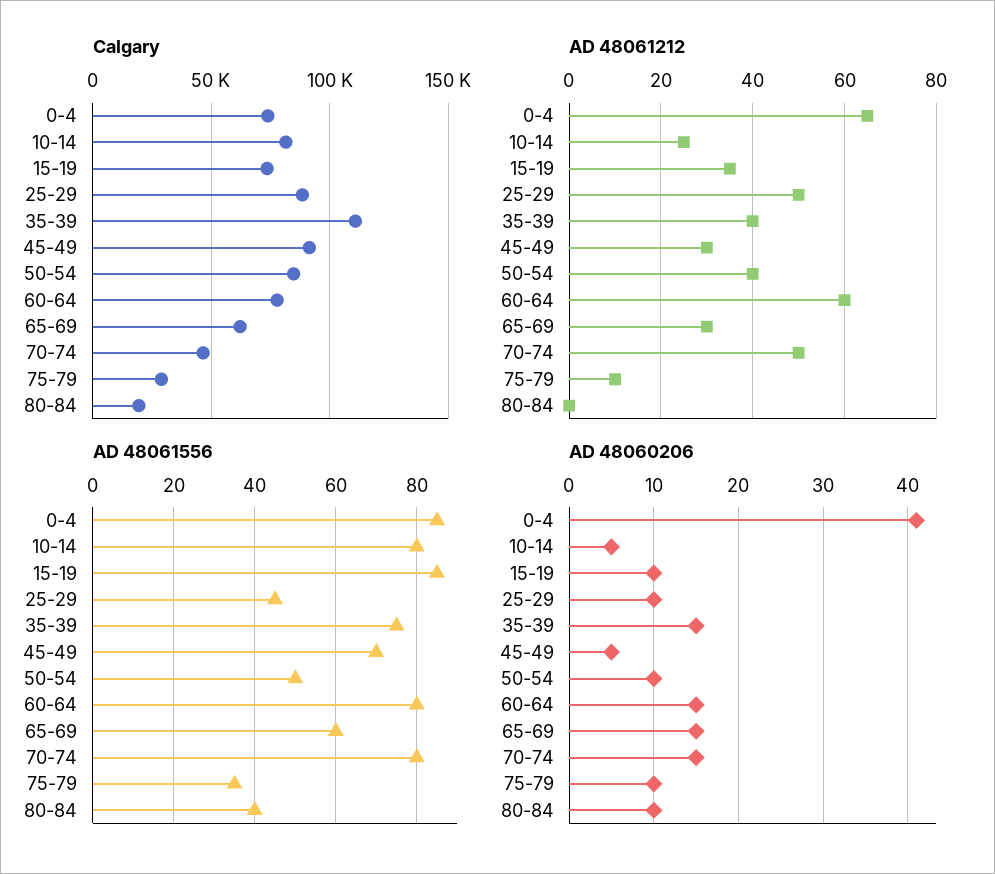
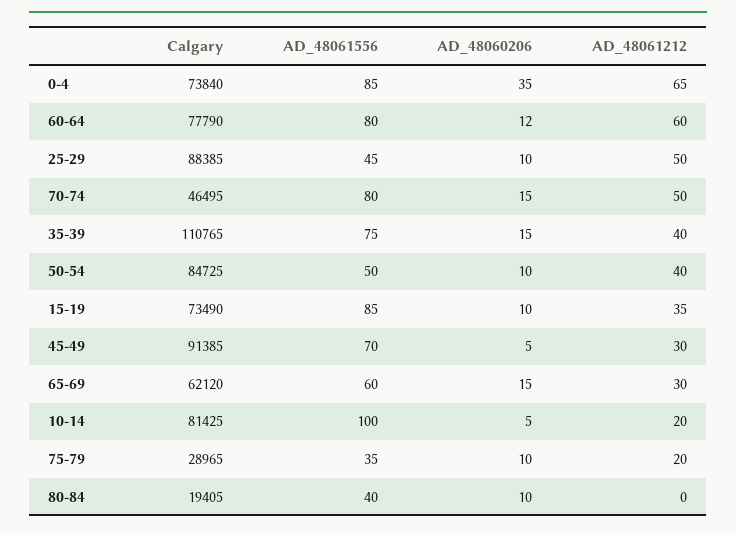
AD 48061212, 10-14: 25 -> 20
AD 48061212, 75-79: 10 -> 20
AD 48061556, 10-14: 80 -> 100
AD 48060206, 0-4: 41 -> 35
AD 48060206, 60-64: 15 -> 12

